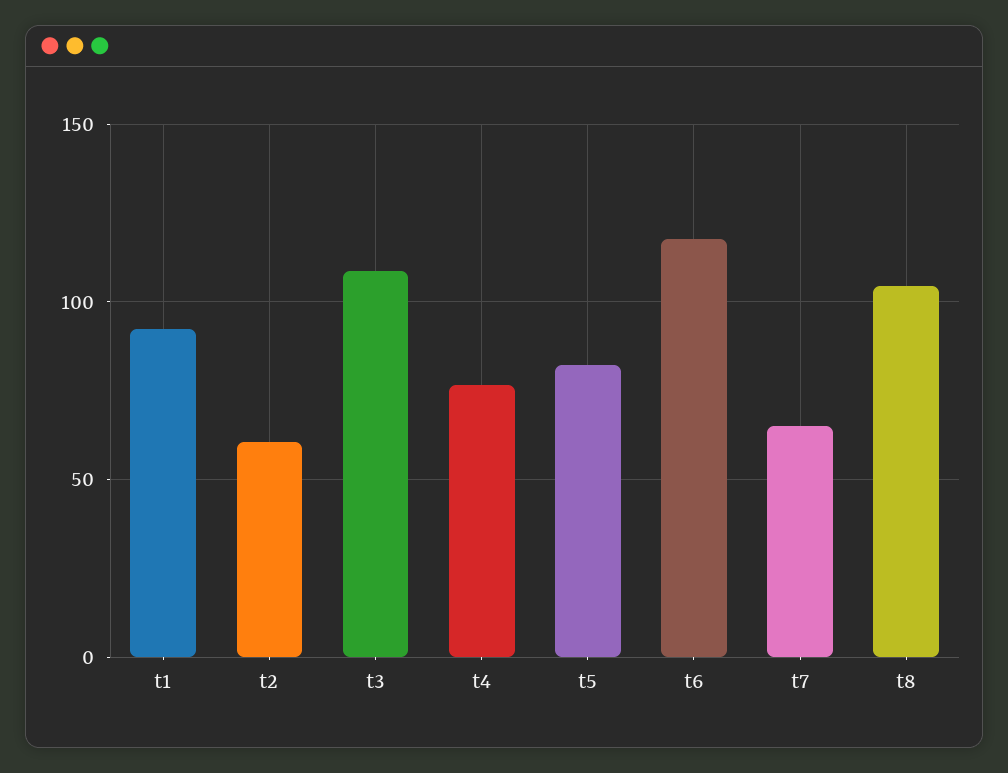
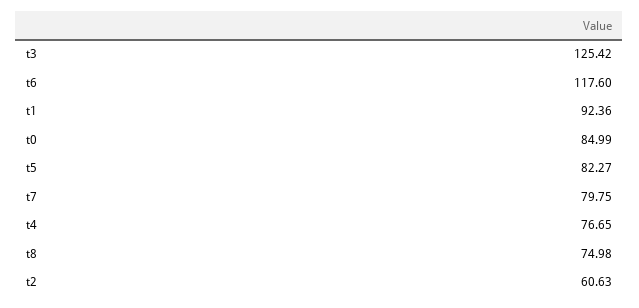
t3: 110 -> 125.42
t7: 65 -> 79.75
t8: 105 -> 74.98
t0: none -> 84.99

